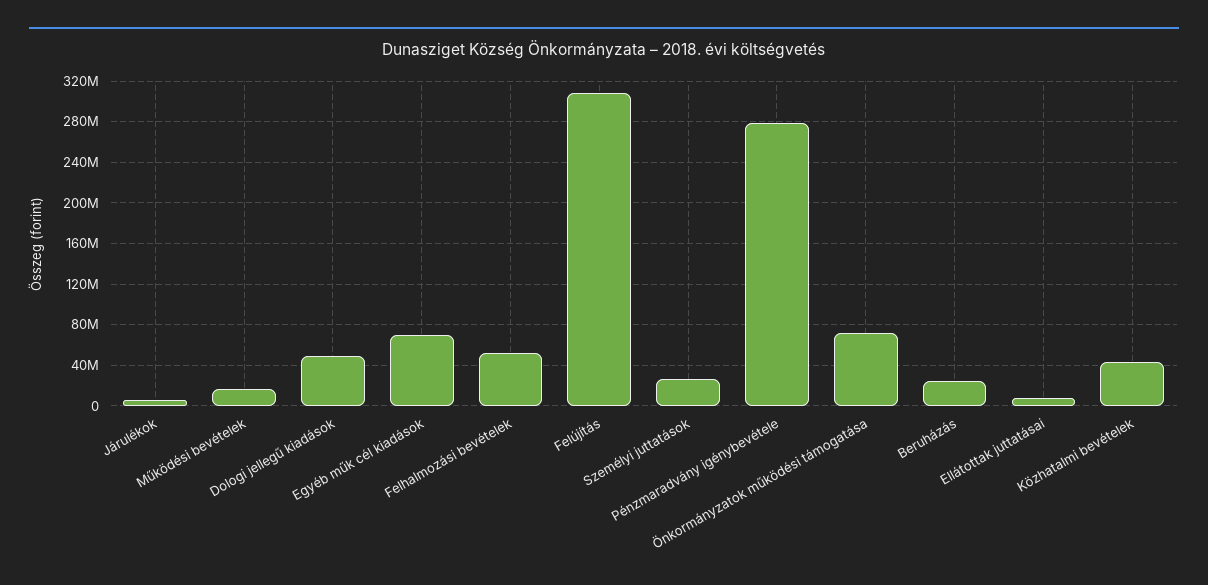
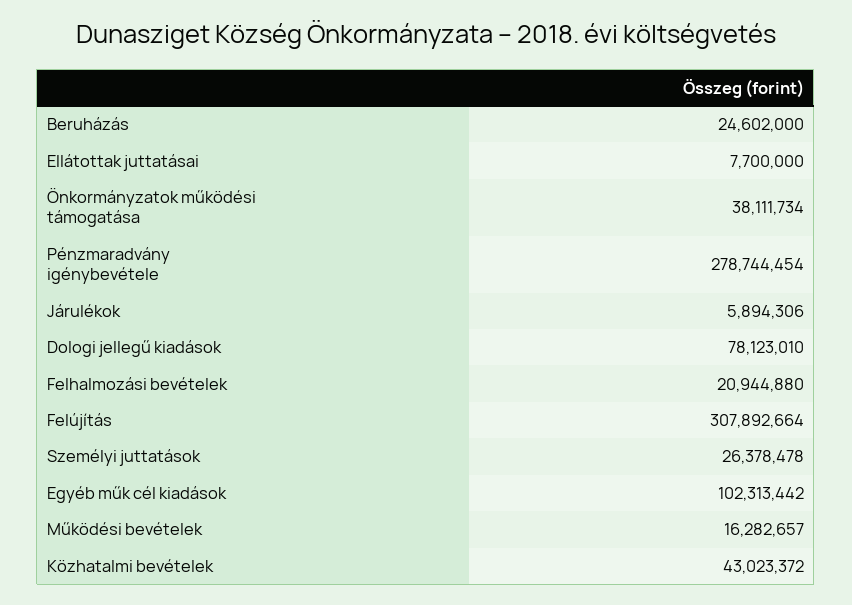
Dologi jellegű kiadások: 50000000 -> 78123010
Egyéb műk cél kiadások: 70000000 -> 102313442
Felhalmozási bevételek: 50000000 -> 20944880
Önkormányzatok működési támogatása: 70000000 -> 38111734

